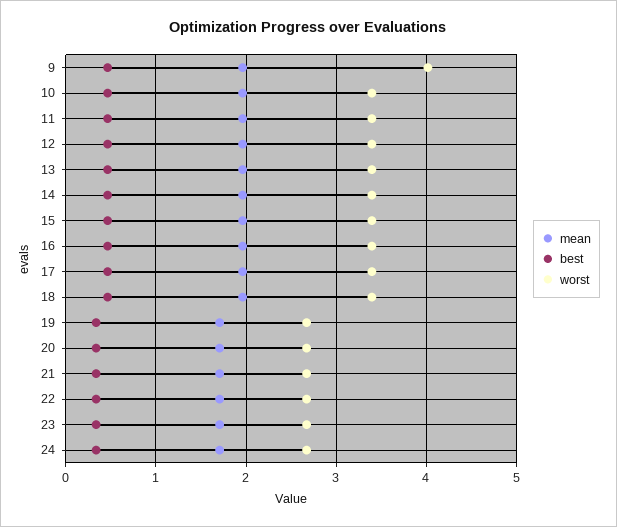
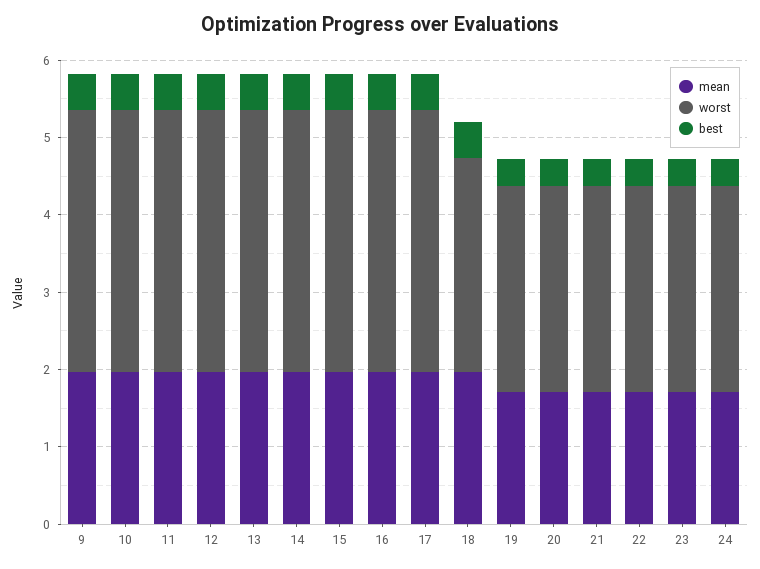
worst, 9: 4 -> 3.4
worst, 18: 3.4 -> 2.8

